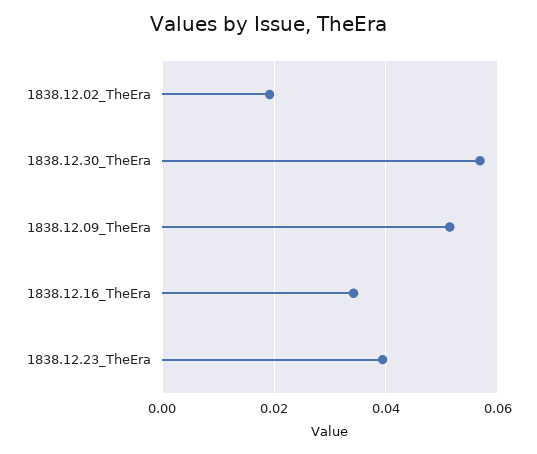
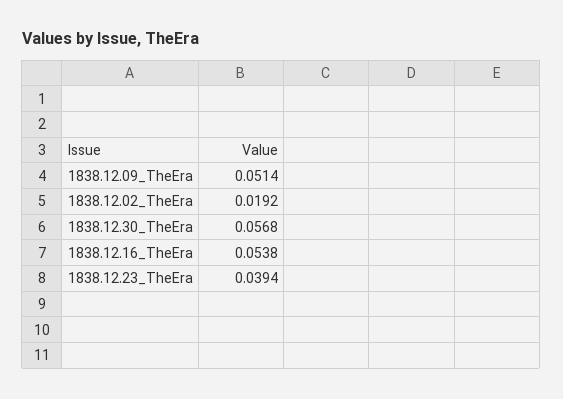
1838.12.16_TheEra: 0.034 -> 0.0538

